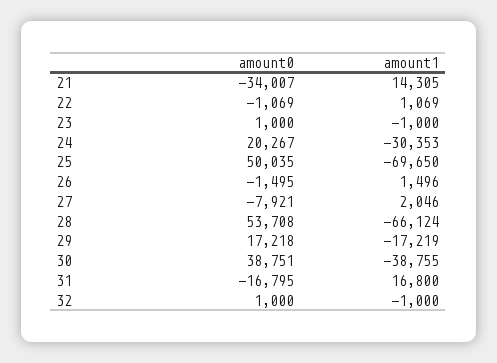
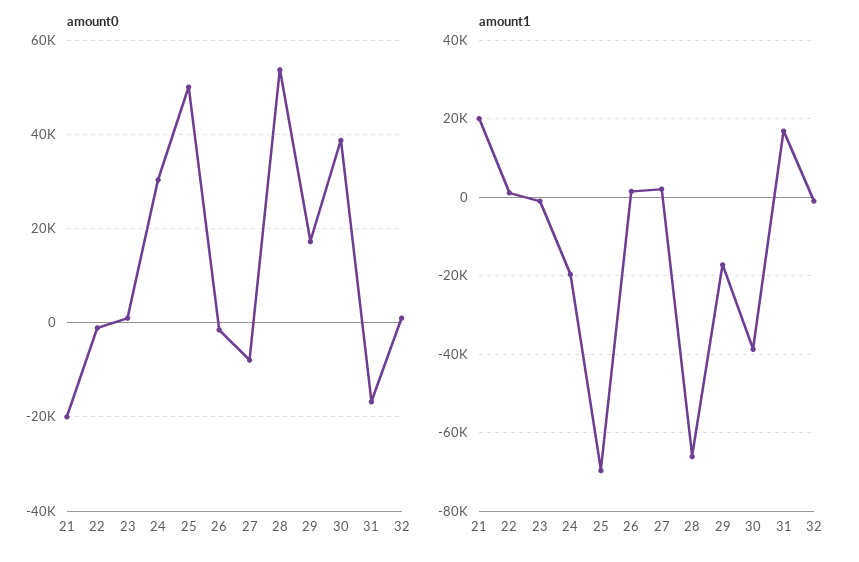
amount0, 21: -34007 -> -20000
amount1, 21: 14305 -> 20000
amount0, 24: 20267 -> 30000
amount1, 24: -30353 -> -20000

